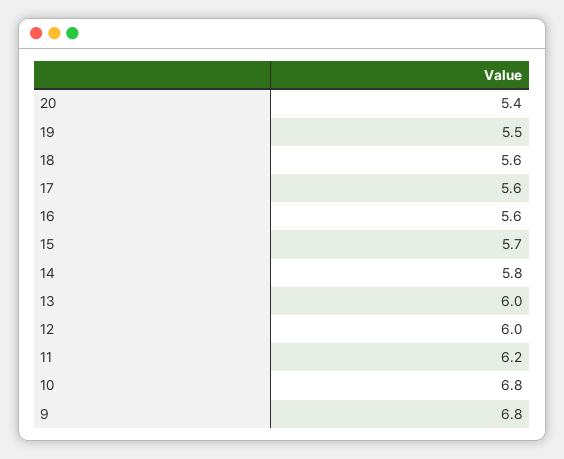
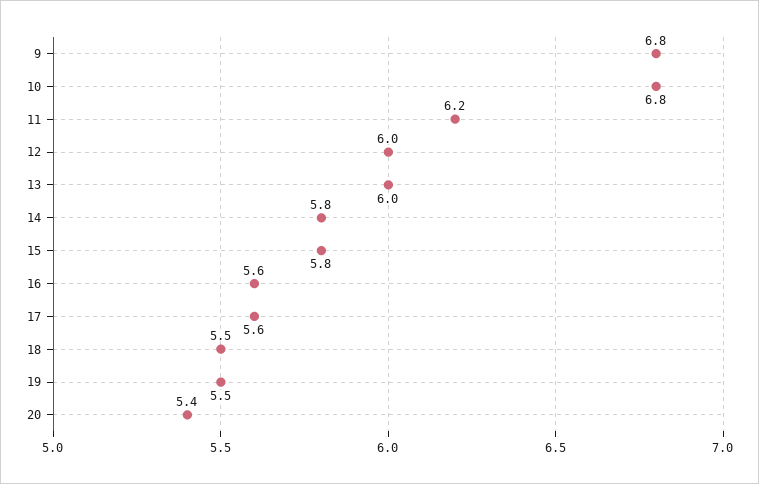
18: 5.6 -> 5.5
15: 5.7 -> 5.8

